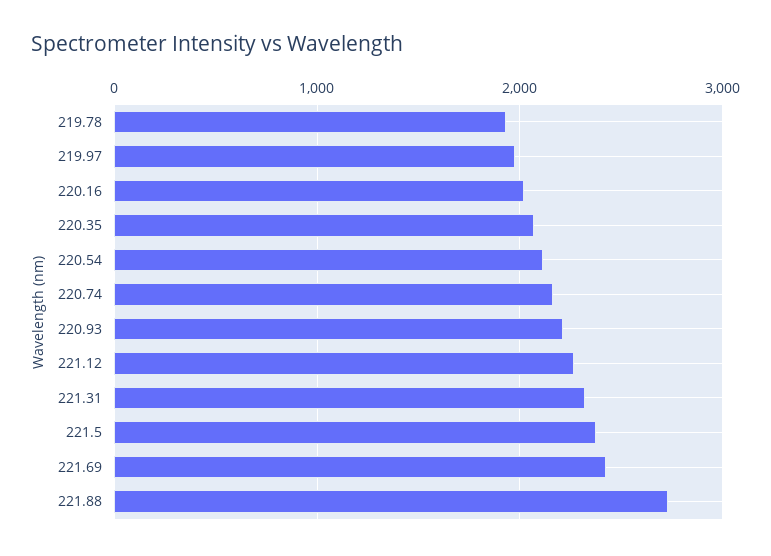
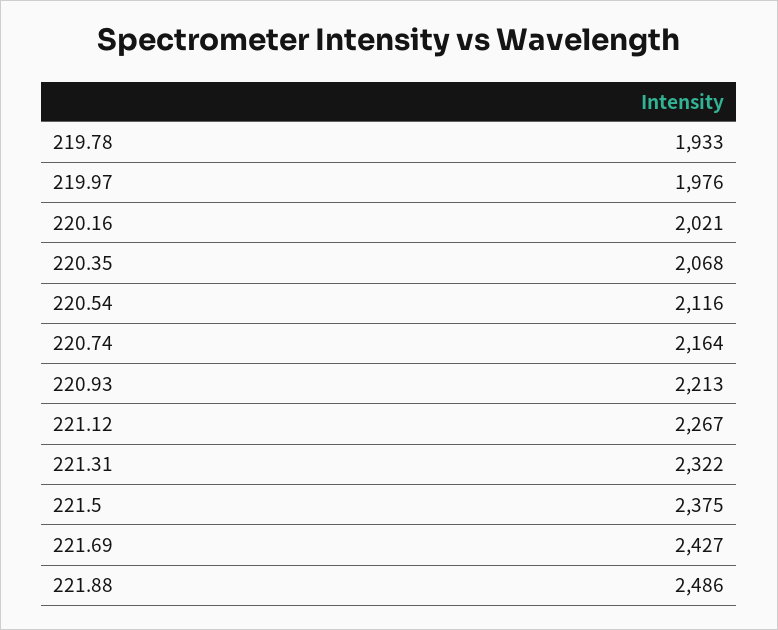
221.88: 2700 -> 2486

